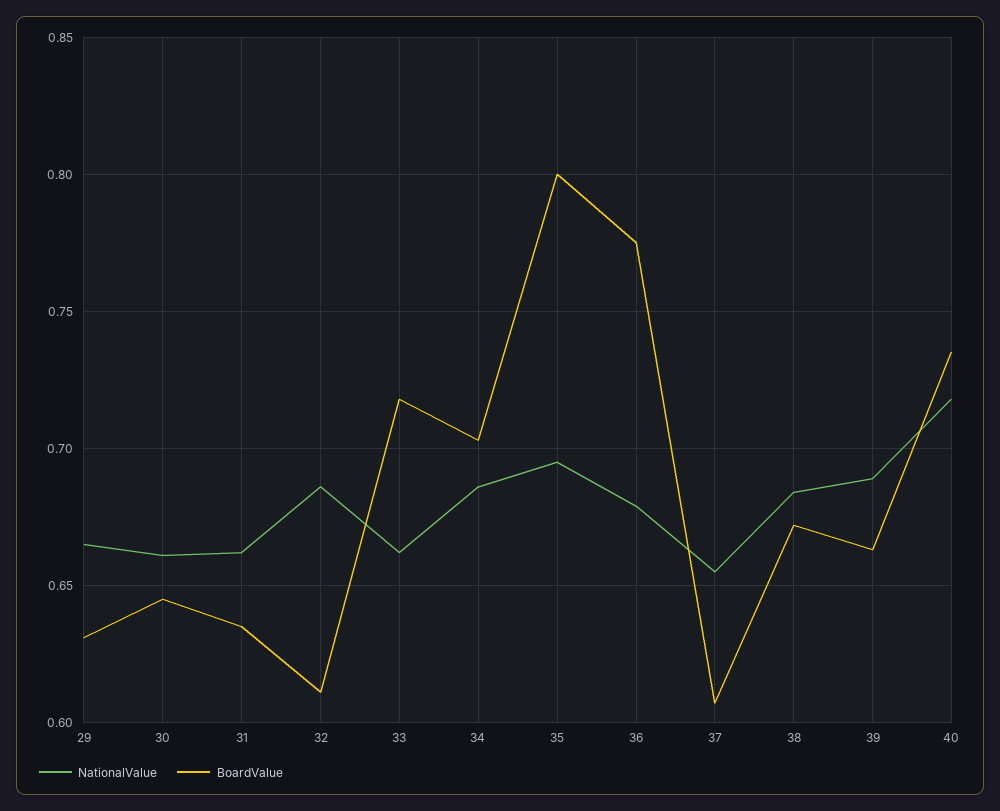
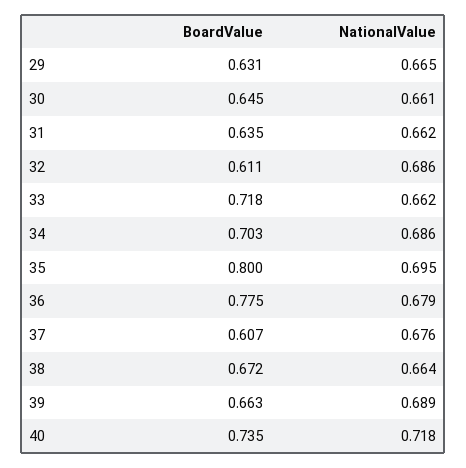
NationalValue, 37: 0.655 -> 0.676
NationalValue, 38: 0.685 -> 0.664

